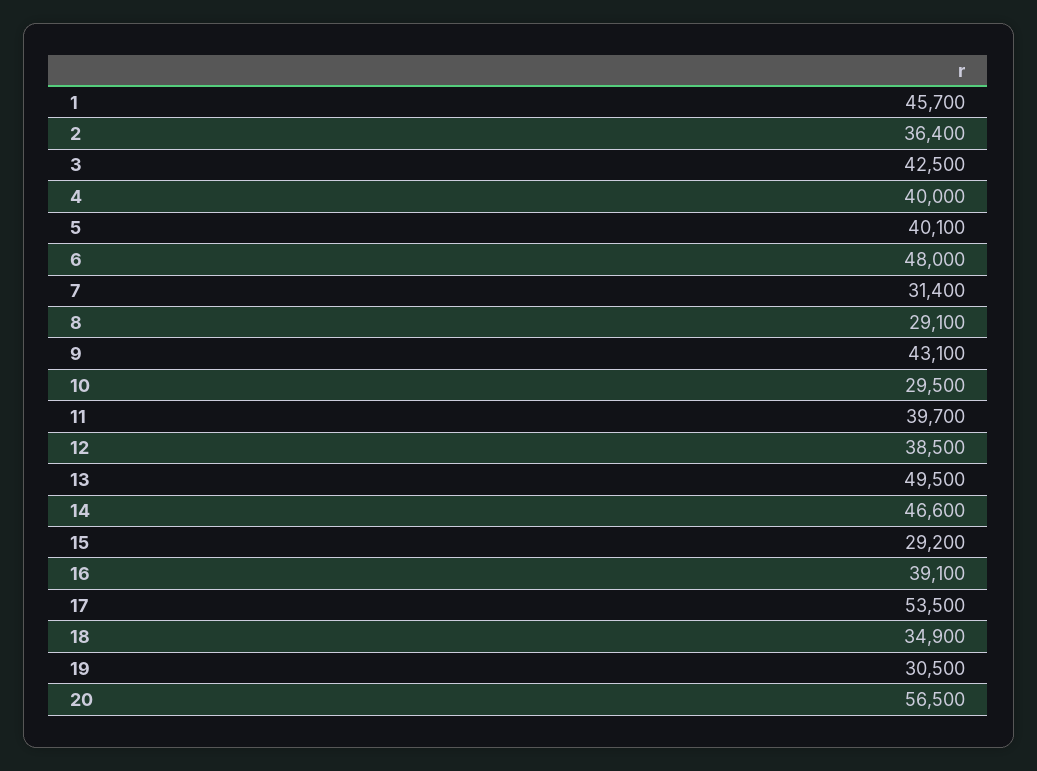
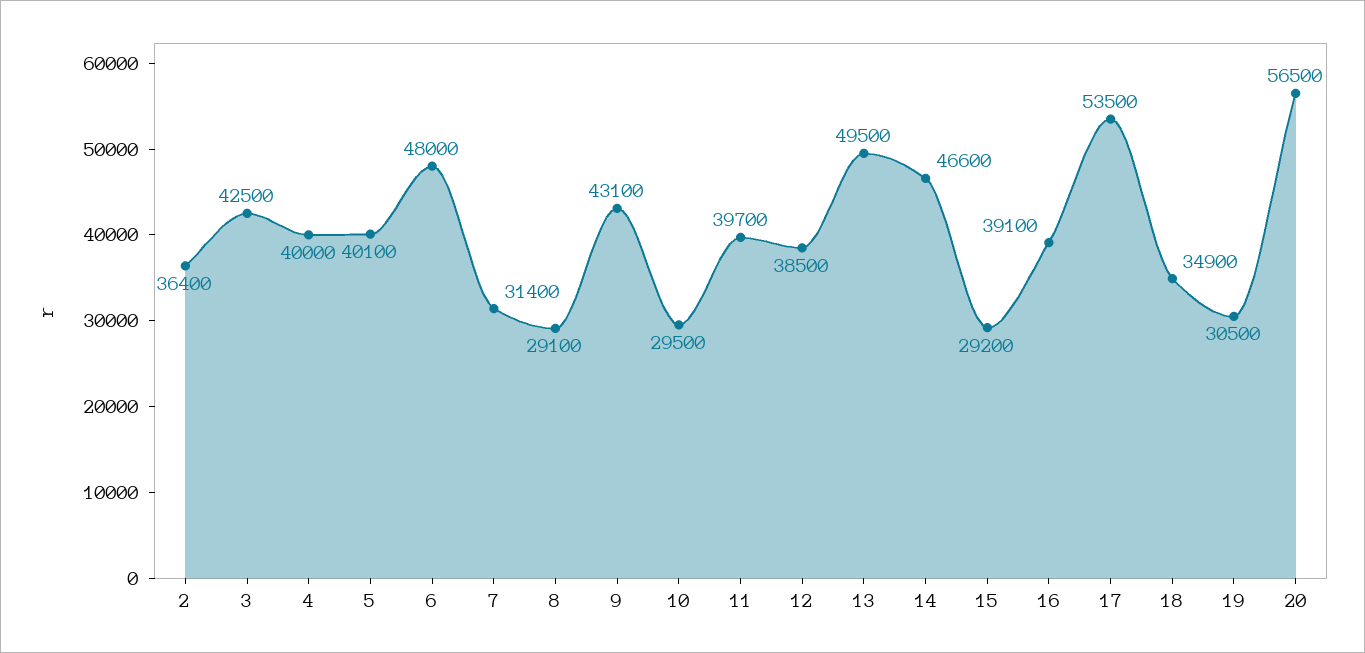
1: 45700 -> none

